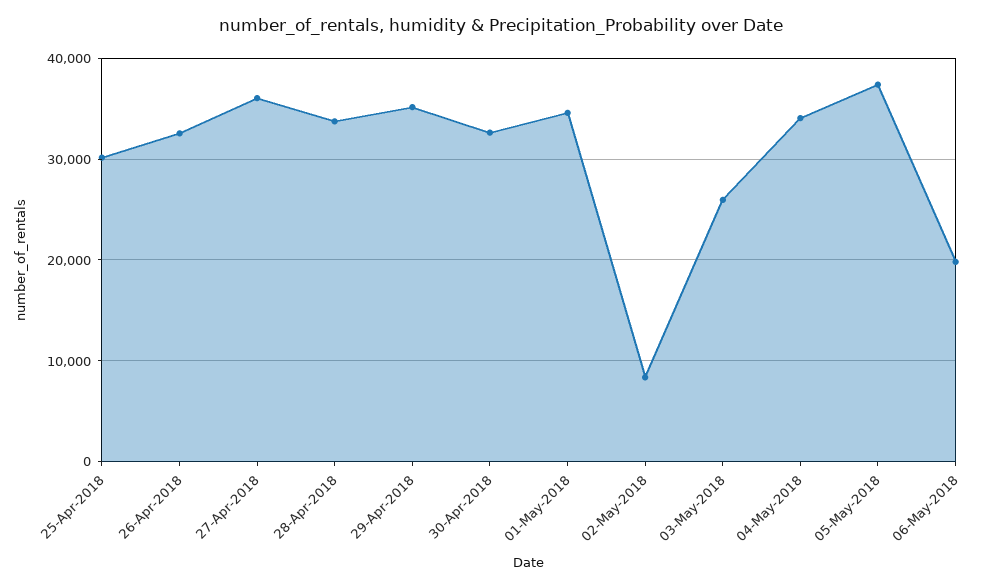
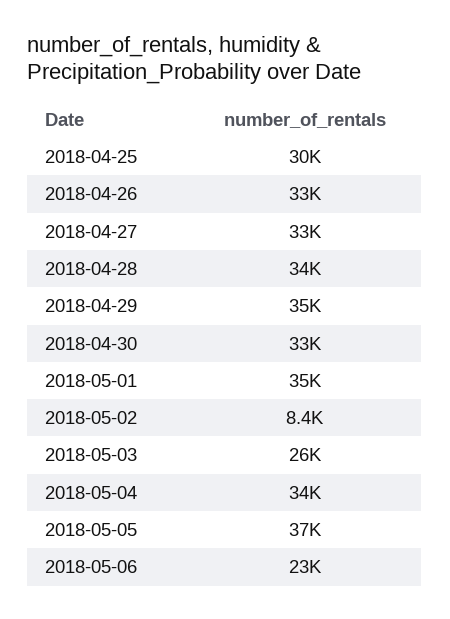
27-Apr-2018: 36000 -> 33000
06-May-2018: 20000 -> 23000

